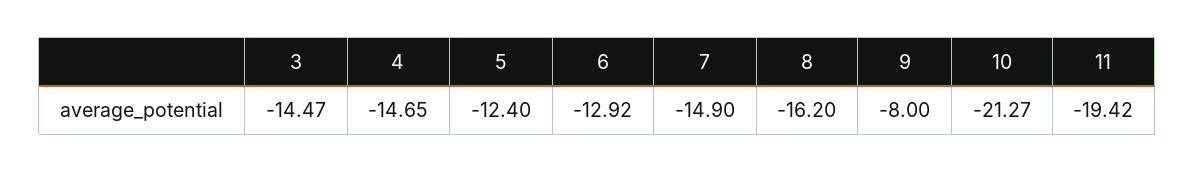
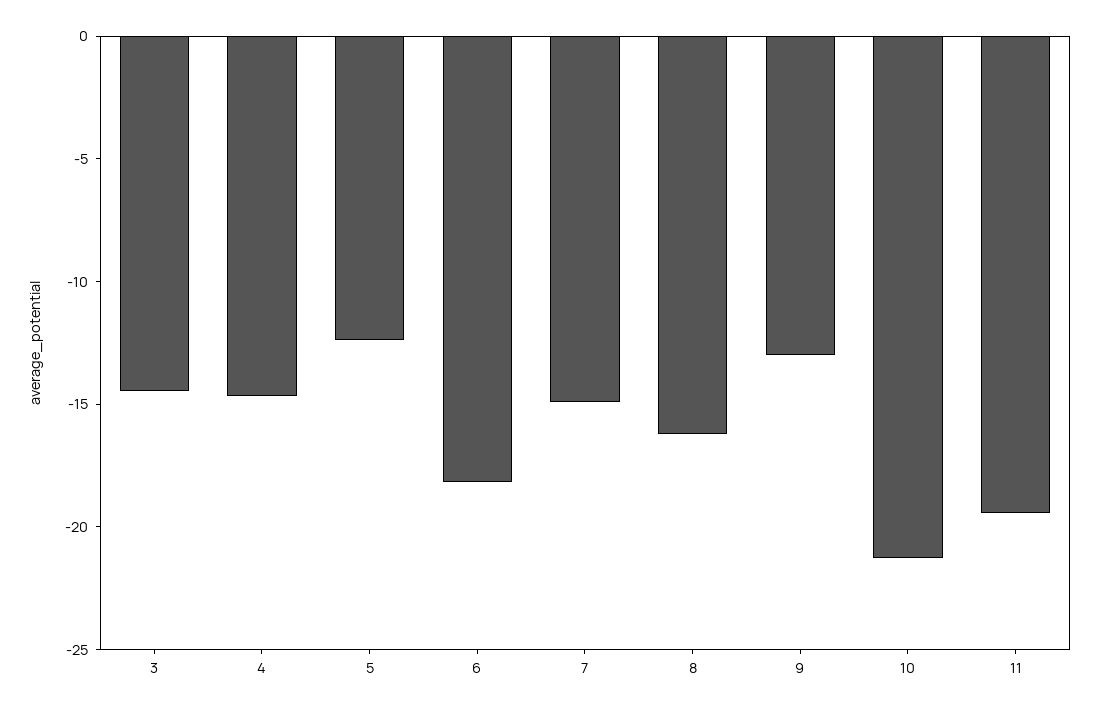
6: -12.92 -> -18
9: -8 -> -13

